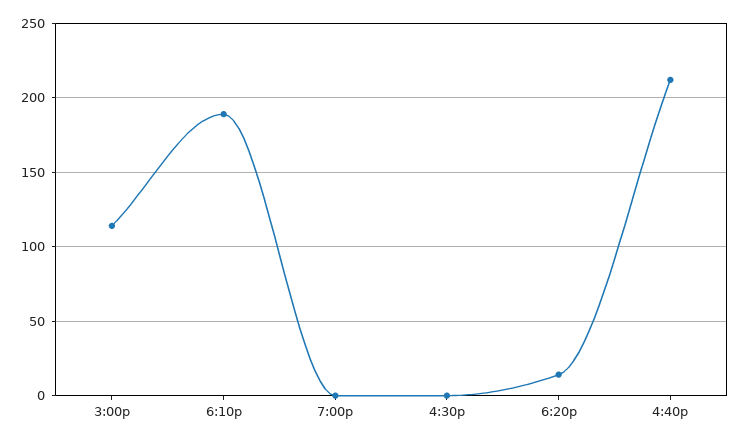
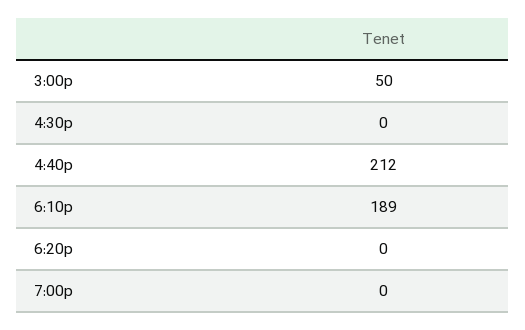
3:00p: 115 -> 50
6:20p: 15 -> 0

